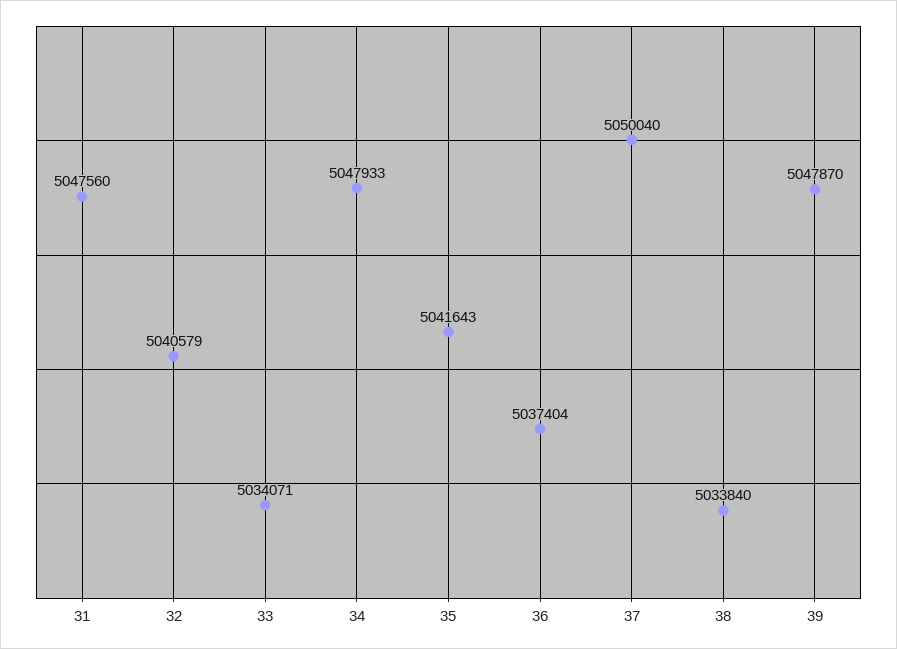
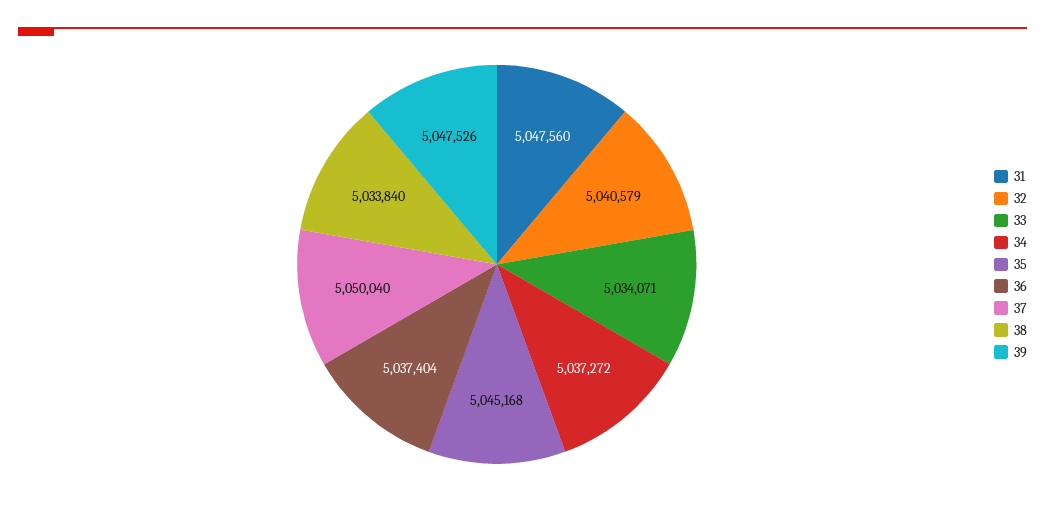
34: 5047933 -> 5037272
35: 5041643 -> 5045168
39: 5047870 -> 5047526

